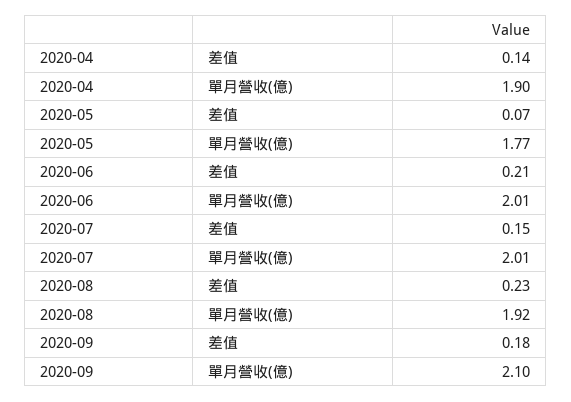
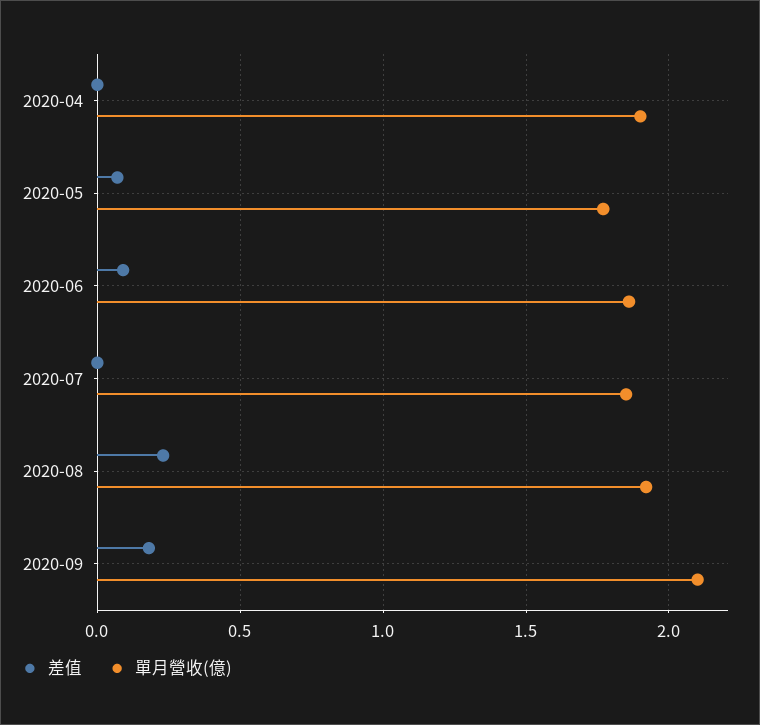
差值, 2020-04: 0.14 -> 0
差值, 2020-06: 0.21 -> 0.1
單月營收(億), 2020-06: 2.01 -> 1.85
差值, 2020-07: 0.15 -> 0
單月營收(億), 2020-07: 2.01 -> 1.85

